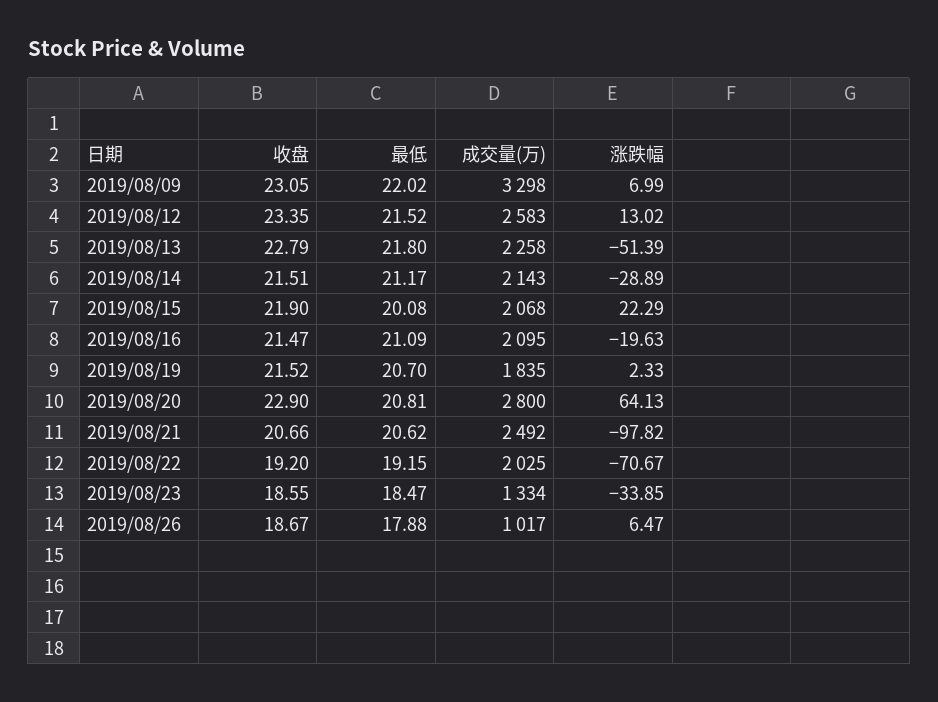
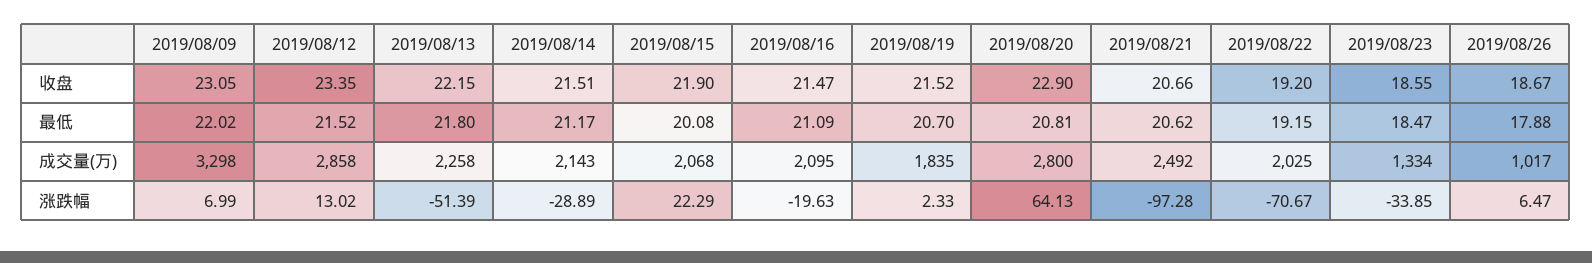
成交量(万), 2019/08/12: 2583 -> 2858
收盘, 2019/08/13: 22.79 -> 22.15
涨跌幅, 2019/08/21: -97.82 -> -97.28

